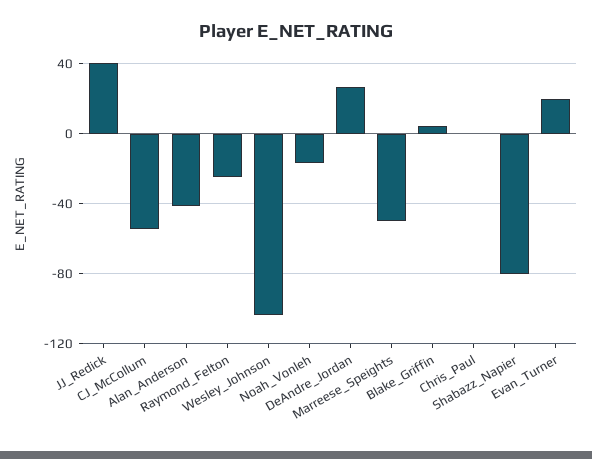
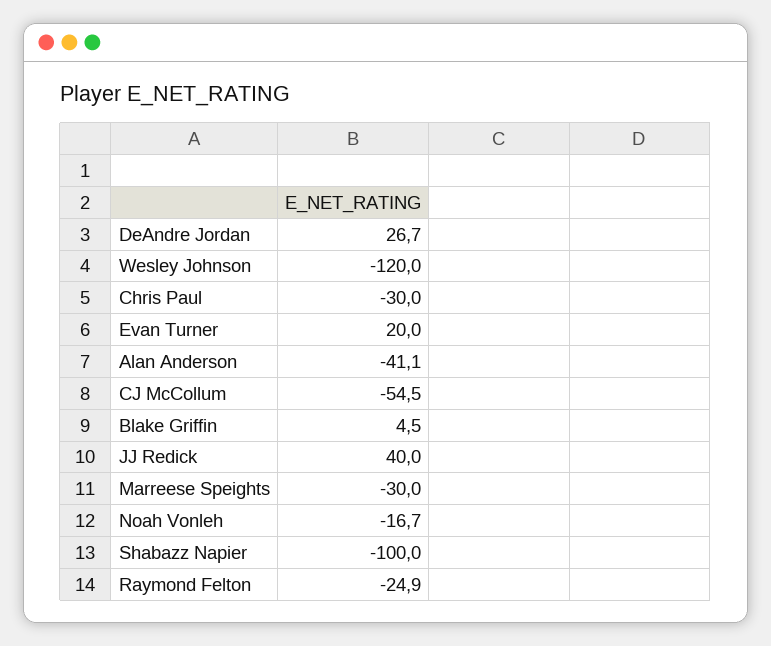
Wesley_Johnson: -105 -> -120
Marreese_Speights: -50 -> -30
Chris_Paul: 0 -> -30
Shabazz_Napier: -80 -> -100

